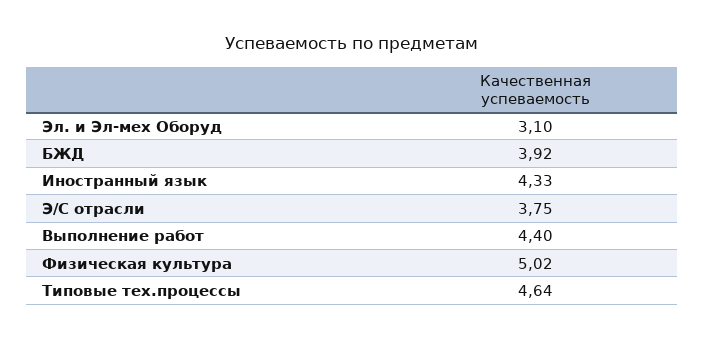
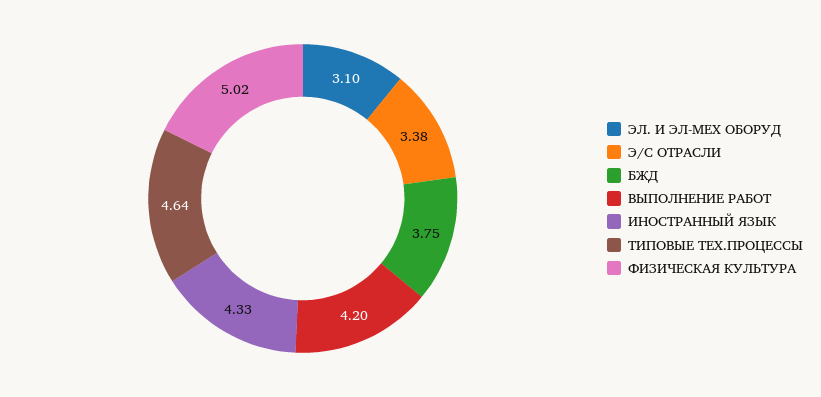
БЖД: 3.92 -> 3.75
Э/С отрасли: 3.75 -> 3.38
Выполнение работ: 4.4 -> 4.2

